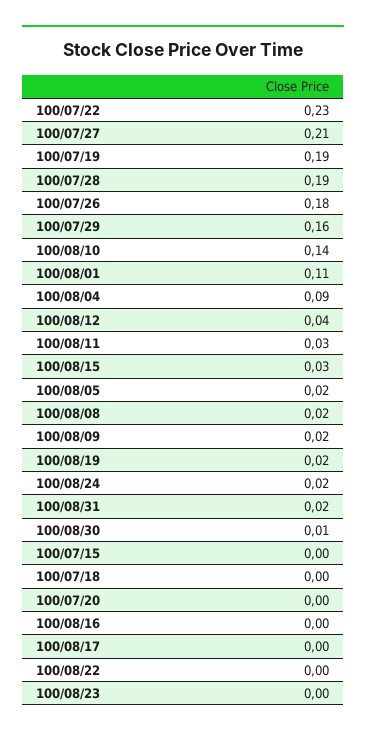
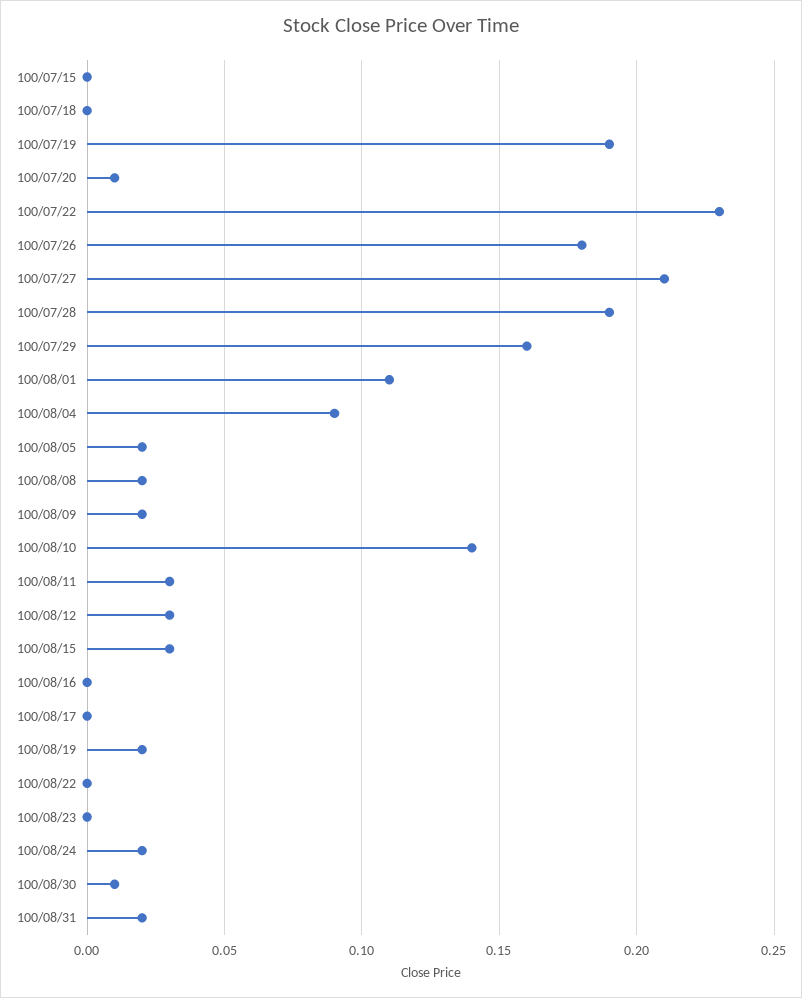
100/08/12: 0.04 -> 0.03
100/07/20: 0 -> 0.01

